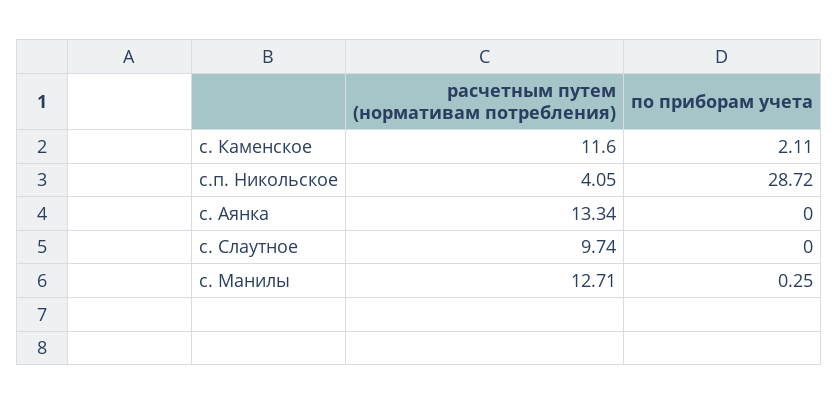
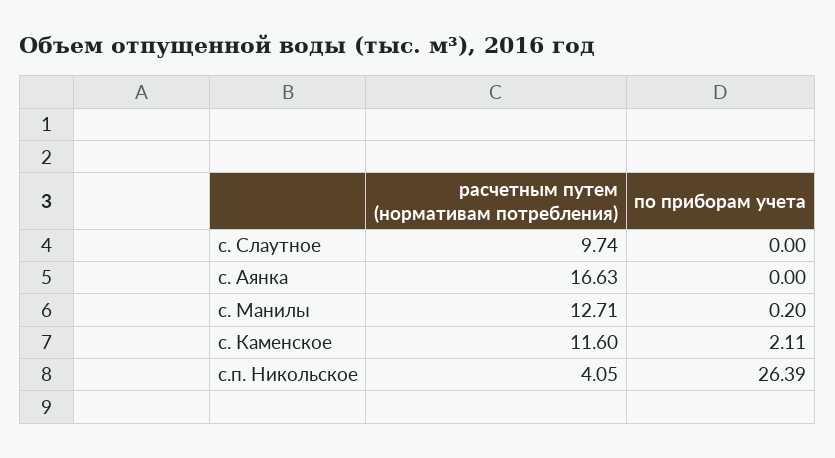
по приборам учета, с.п. Никольское: 28.72 -> 26.39
расчетным путем (нормативам потребления), с. Аянка: 13.34 -> 16.63
по приборам учета, с. Манилы: 0.25 -> 0.2

